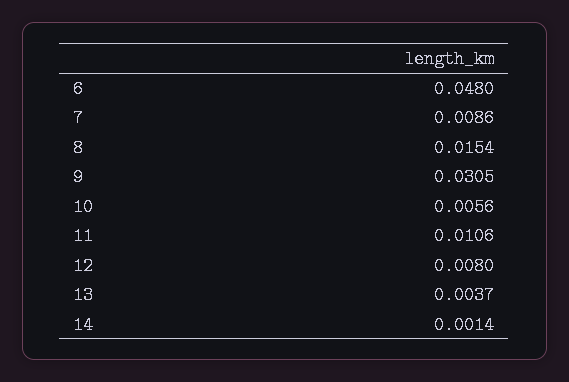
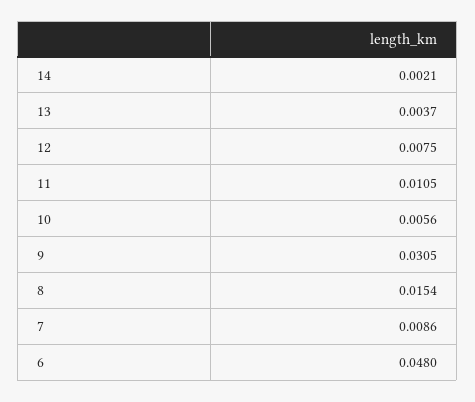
11: 0.0106 -> 0.0105
12: 0.008 -> 0.0075
14: 0.0014 -> 0.0021

